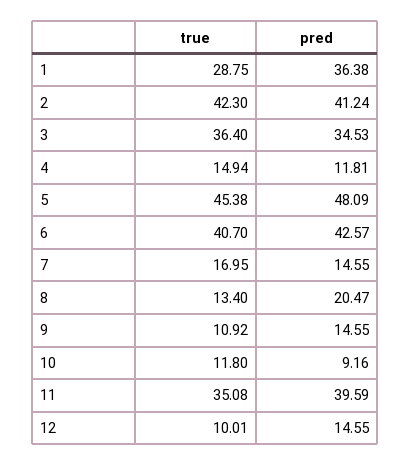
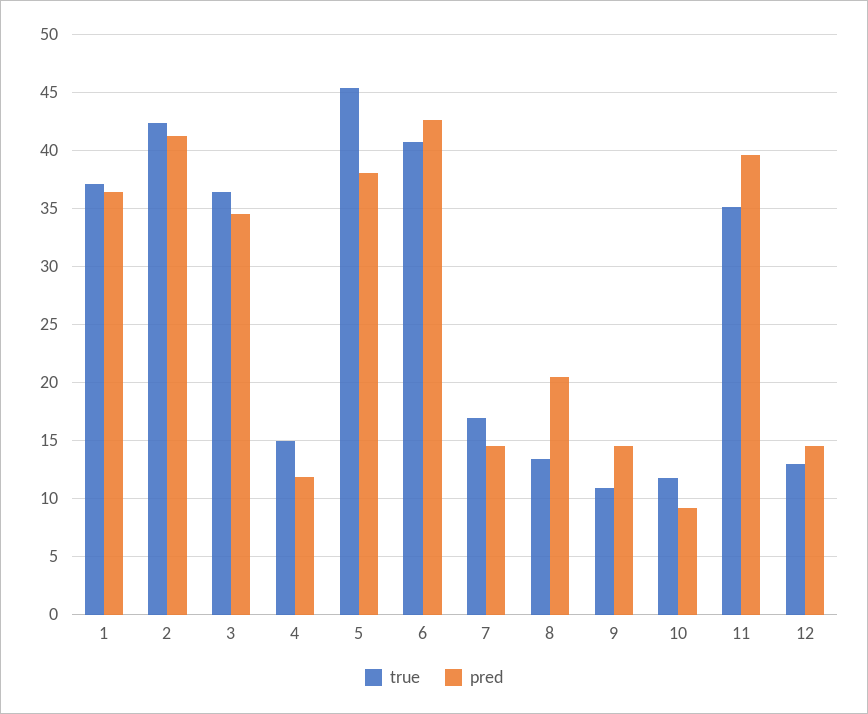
true, 1: 28.75 -> 37
pred, 5: 48.09 -> 38
true, 12: 10.01 -> 13

